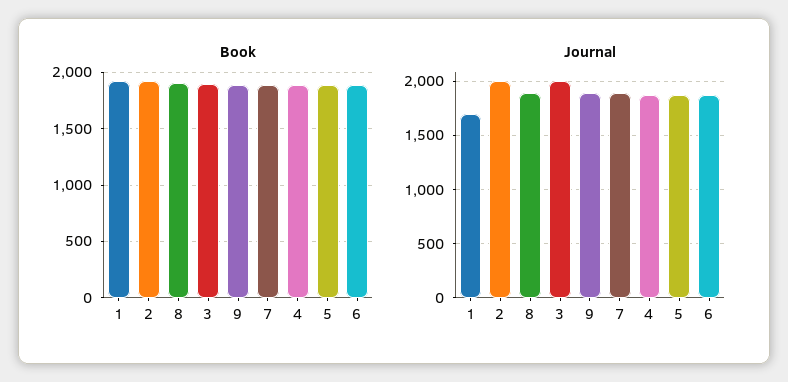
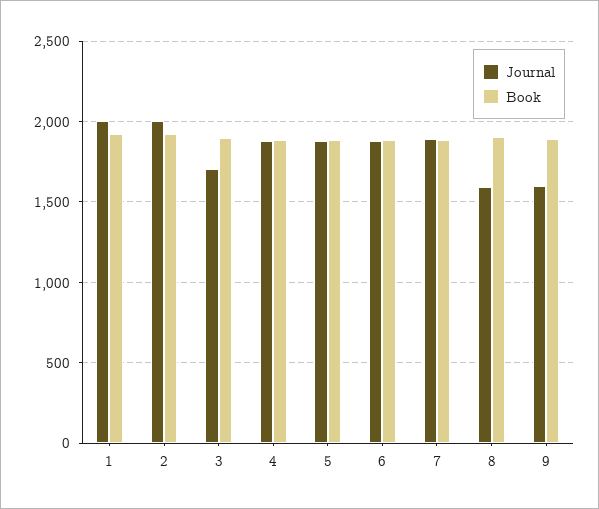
Journal, 1: 1700 -> 2000
Journal, 8: 1900 -> 1600
Journal, 3: 2000 -> 1700
Journal, 9: 1900 -> 1600

